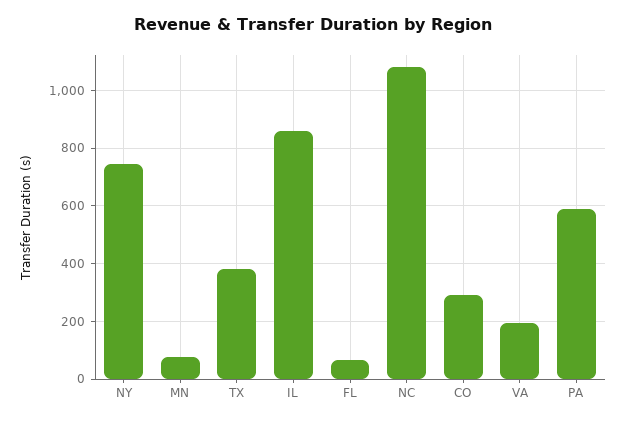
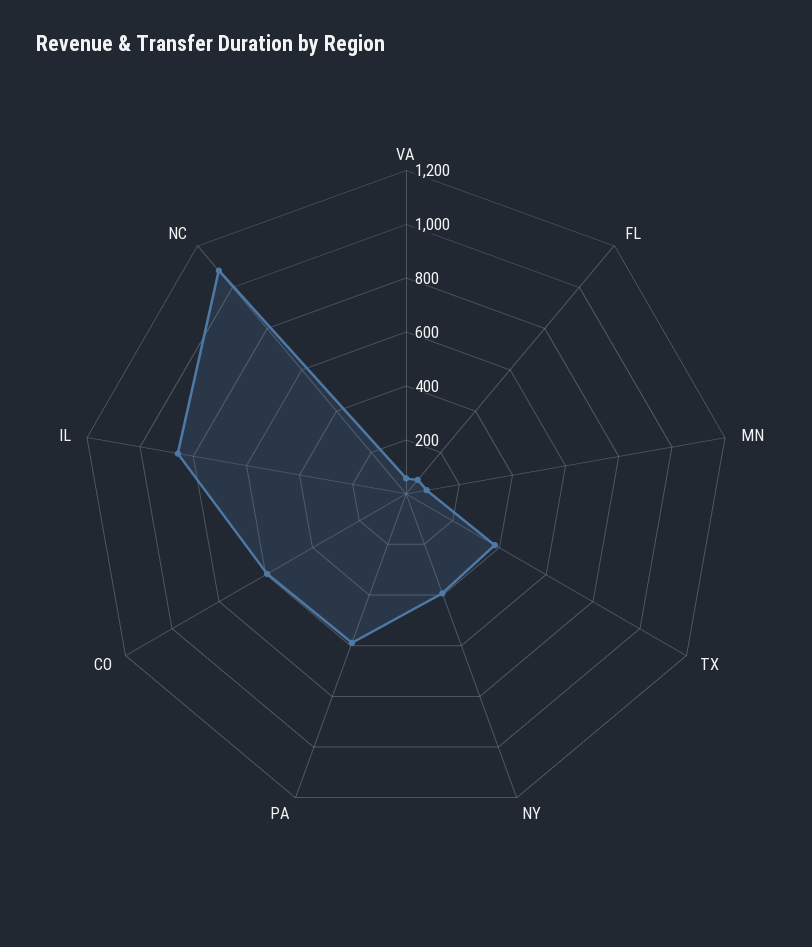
NY: 750 -> 400
CO: 300 -> 600
VA: 200 -> 50

